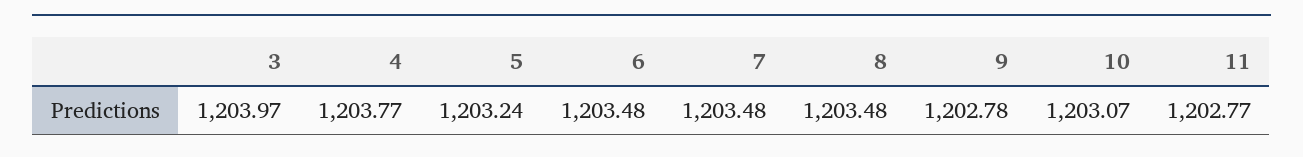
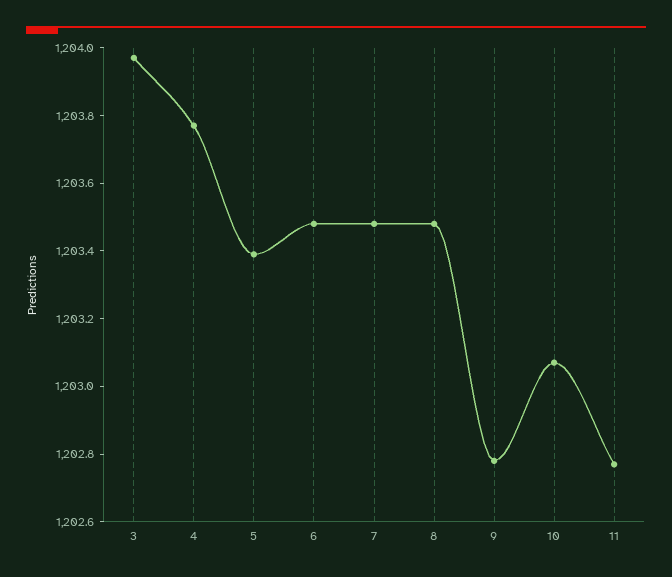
5: 1203.24 -> 1203.4

